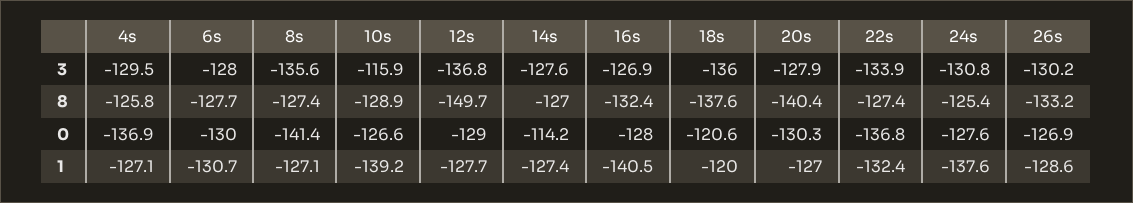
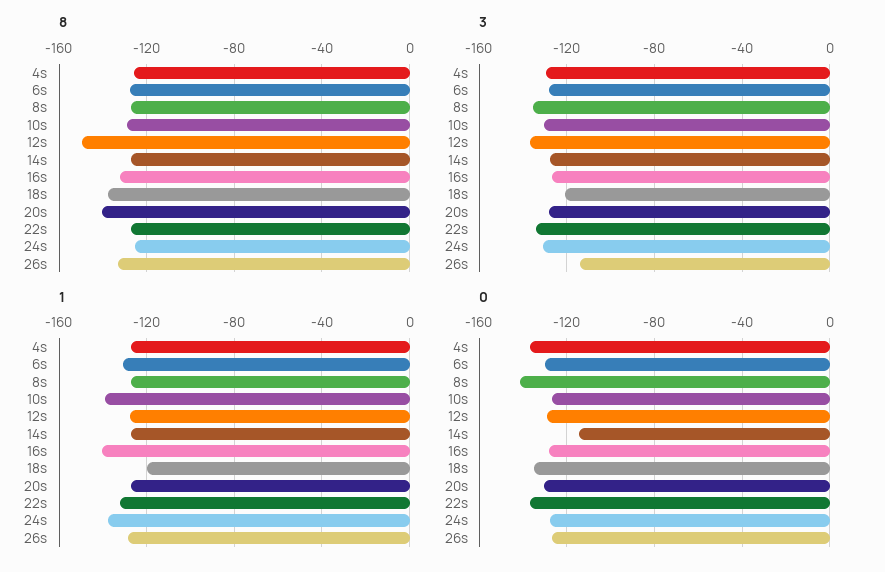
3, 10s: -115.9 -> -130
3, 18s: -136 -> -120
3, 26s: -130.2 -> -115
0, 18s: -120.6 -> -135

